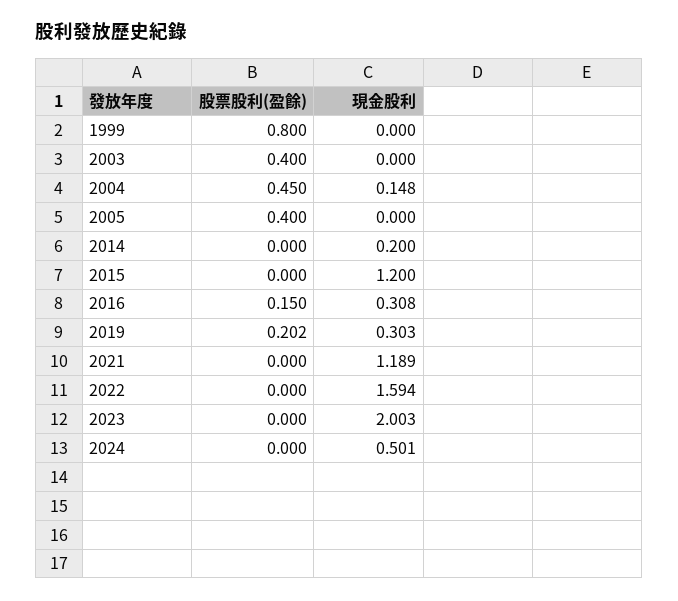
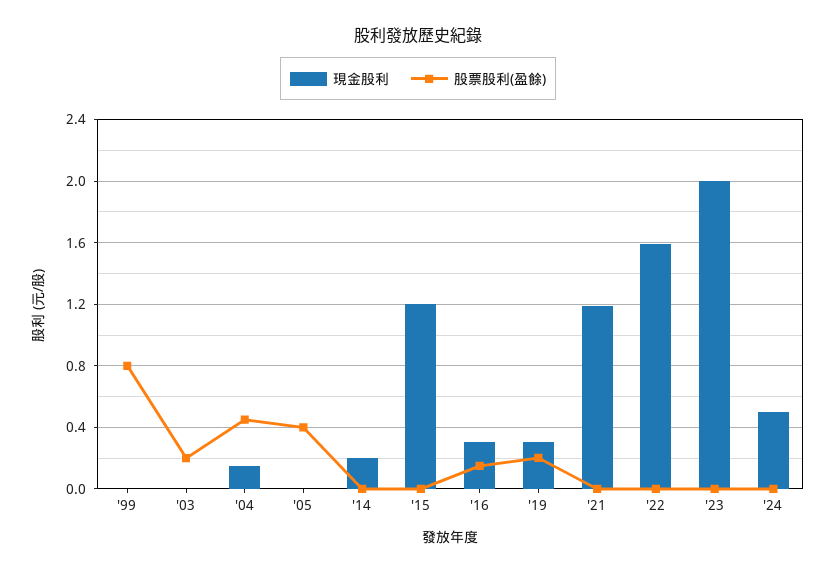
股票股利(盈餘), 2003: 0.4 -> 0.2

